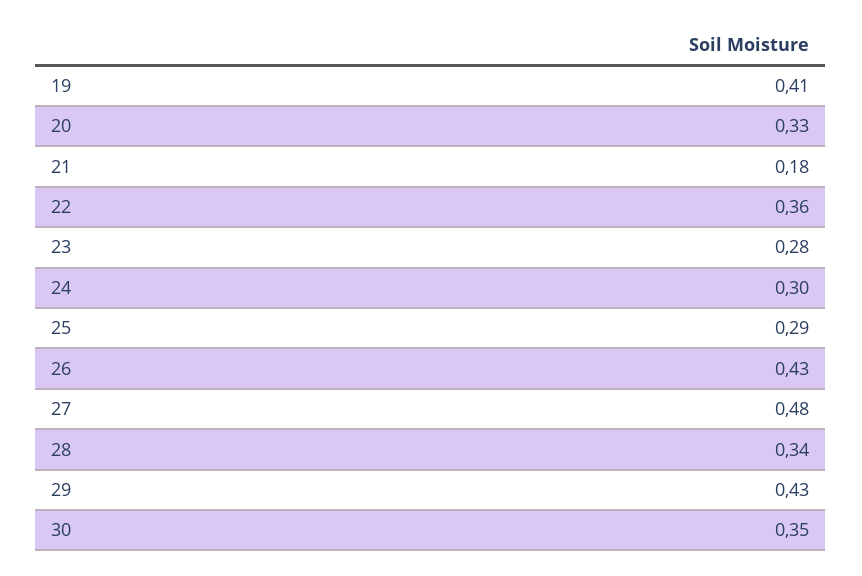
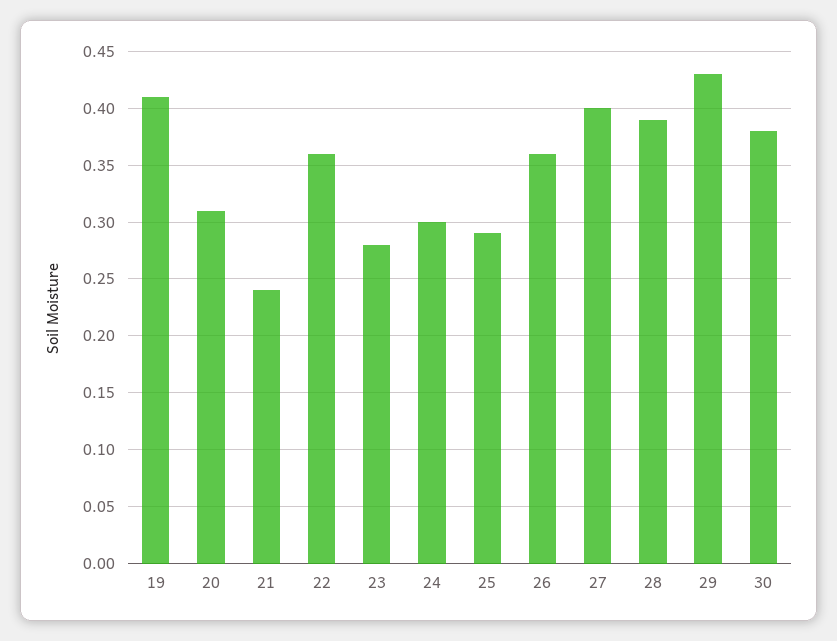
20: 0.33 -> 0.31
21: 0.18 -> 0.24
26: 0.43 -> 0.36
27: 0.48 -> 0.4
28: 0.34 -> 0.39
30: 0.35 -> 0.38

